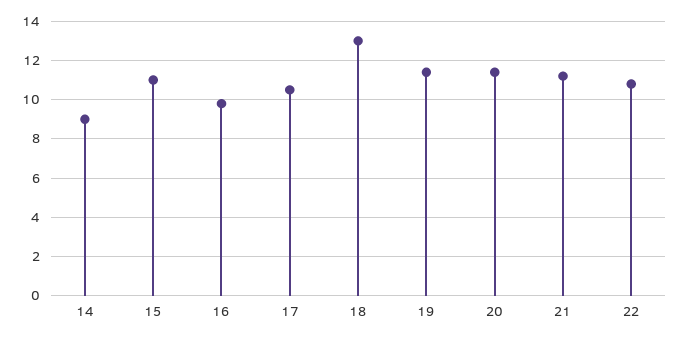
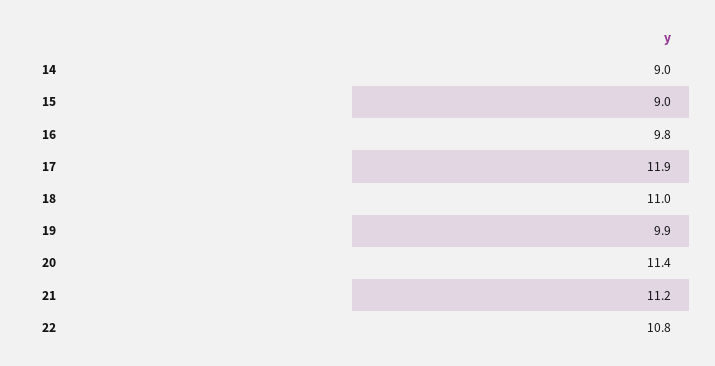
15: 11 -> 9
17: 10.5 -> 11.9
18: 13 -> 11
19: 11.5 -> 9.9

